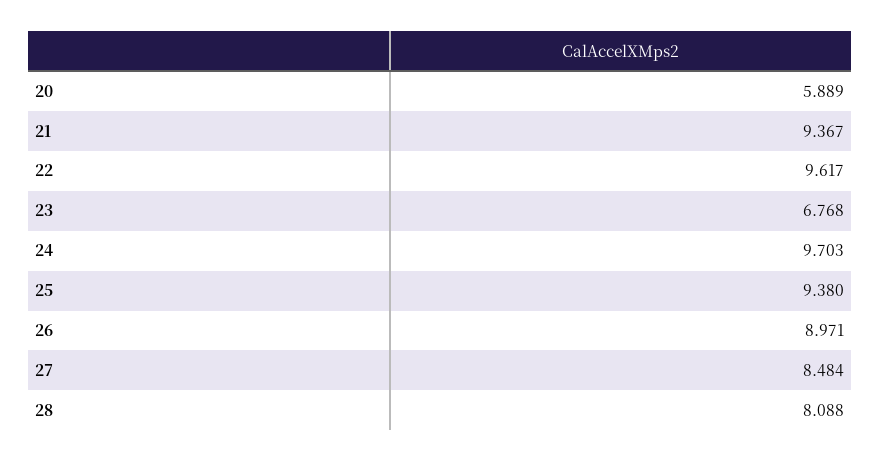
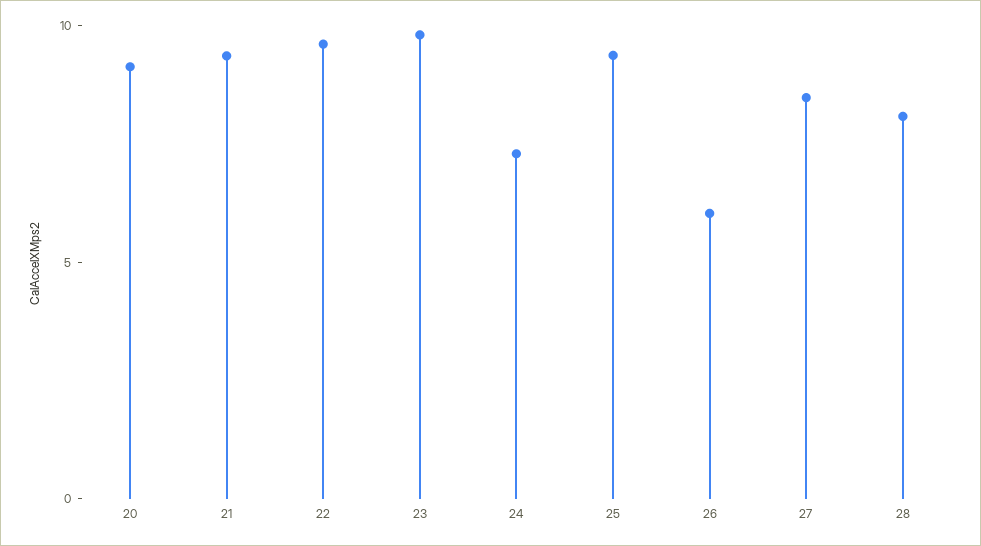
20: 5.889 -> 9
23: 6.768 -> 10
24: 9.703 -> 7
26: 8.971 -> 6

